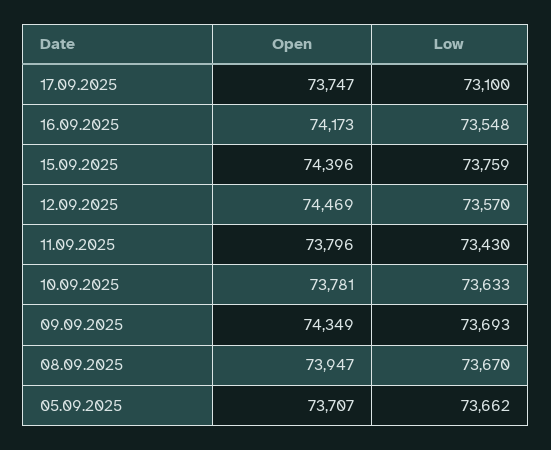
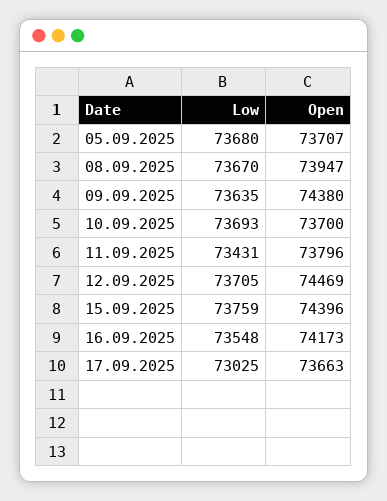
Open, 17.09.2025: 73747 -> 73663
Low, 17.09.2025: 73100 -> 73025
Low, 12.09.2025: 73570 -> 73705
Low, 11.09.2025: 73430 -> 73431
Open, 10.09.2025: 73781 -> 73700
Low, 10.09.2025: 73633 -> 73693
Open, 09.09.2025: 74349 -> 74380
Low, 09.09.2025: 73693 -> 73635
Low, 05.09.2025: 73662 -> 73680

